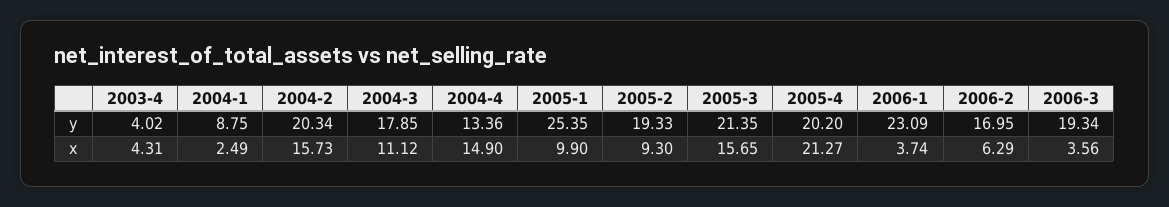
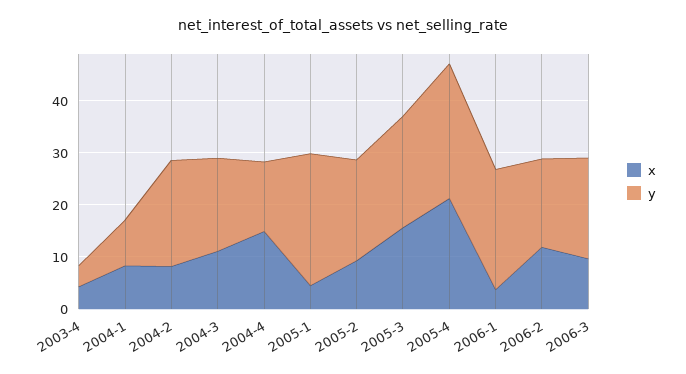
y, 2005-4: 20.2 -> 26
x, 2004-1: 2.49 -> 8
x, 2004-2: 15.73 -> 8
x, 2005-1: 9.9 -> 4
x, 2006-2: 6.29 -> 12
x, 2006-3: 3.56 -> 10

